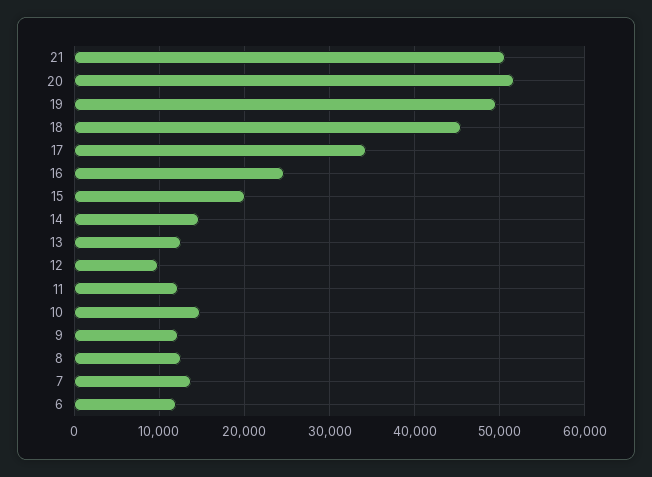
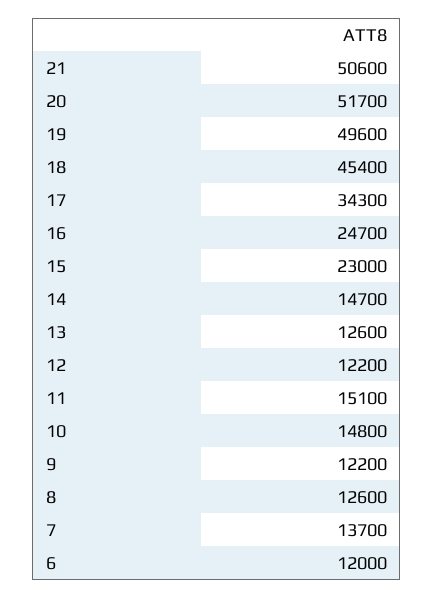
15: 20000 -> 23000
12: 10000 -> 12200
11: 12000 -> 15100

